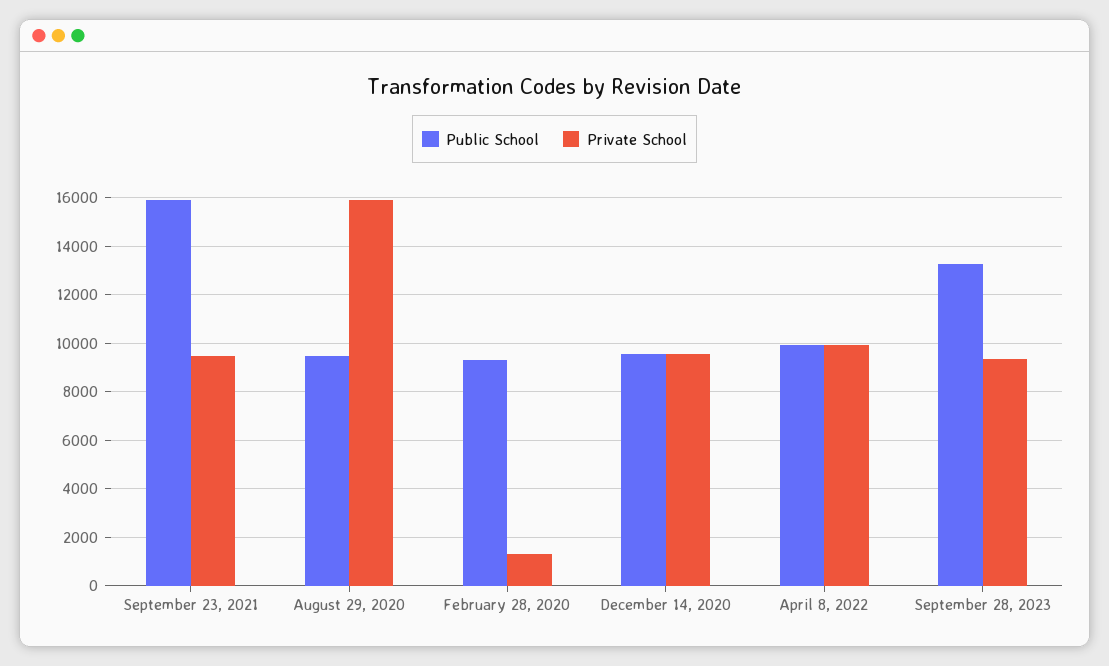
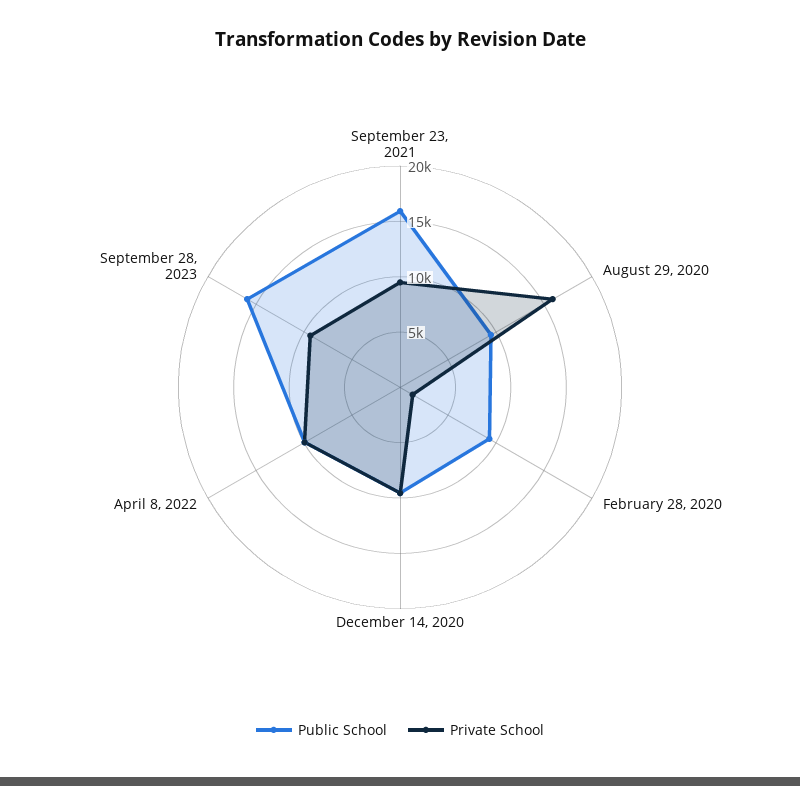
Public School, September 28, 2023: 13250 -> 16000

